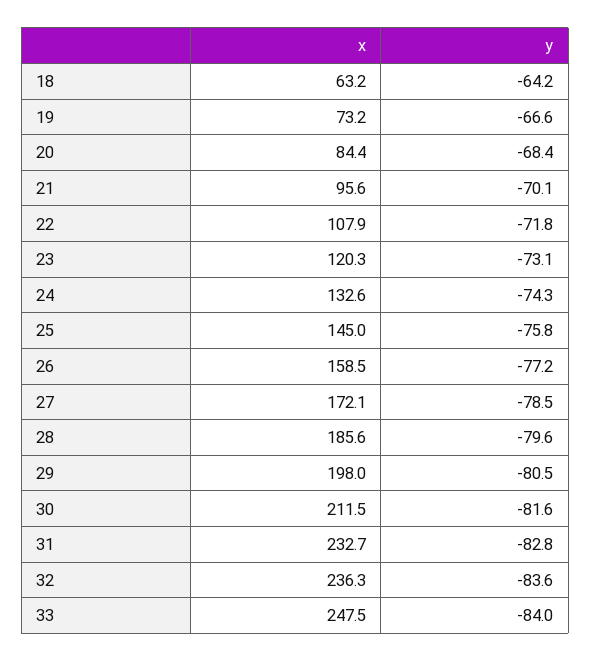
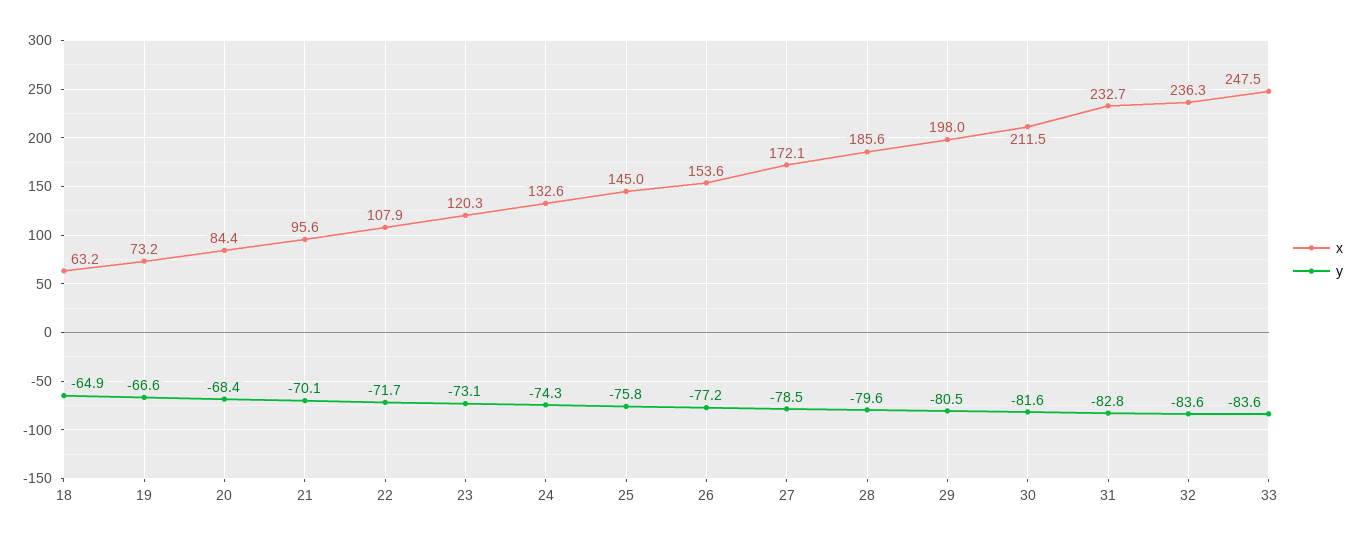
y, 18: -64.2 -> -64.9
y, 22: -71.8 -> -71.7
x, 26: 158.5 -> 153.6
y, 33: -84 -> -83.6

